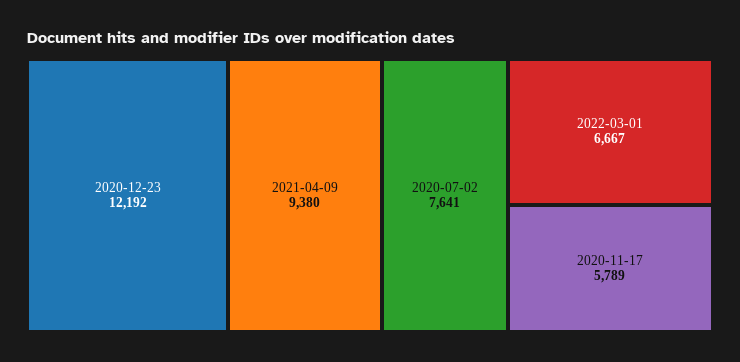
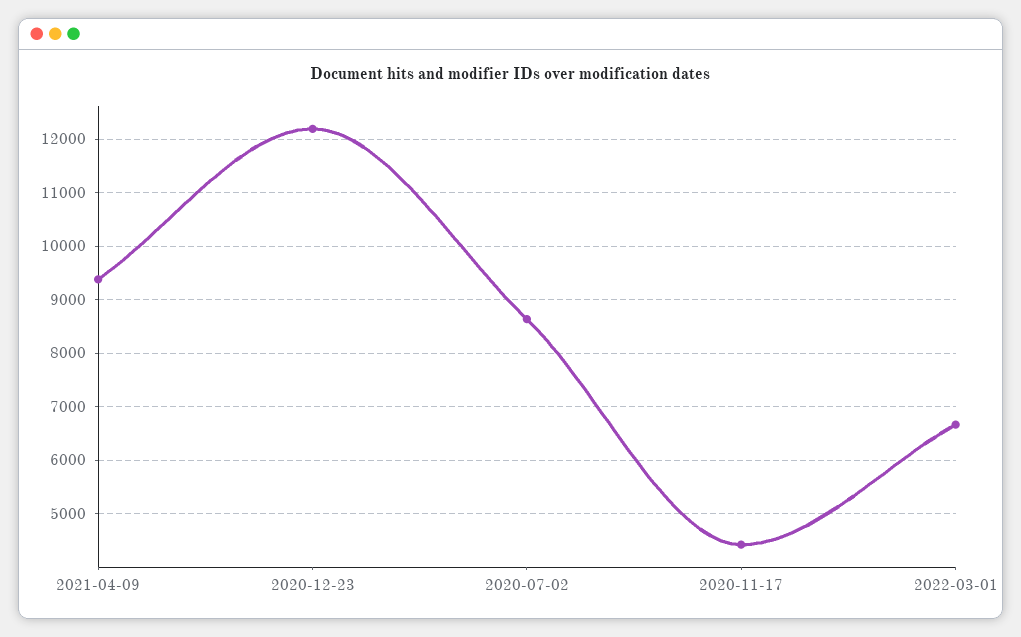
2020-07-02: 7641 -> 8600
2020-11-17: 5789 -> 4400

